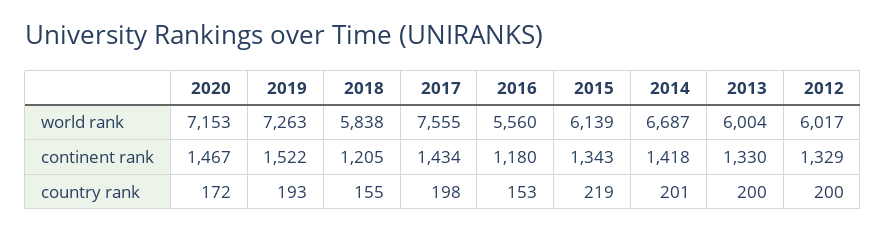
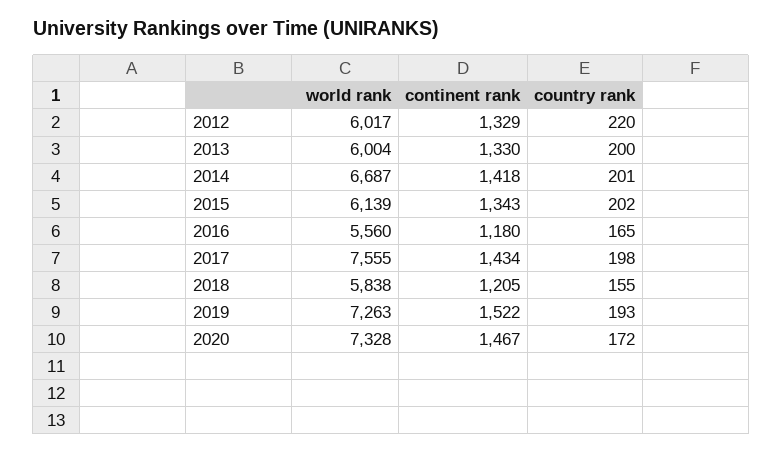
2020, world rank: 7153 -> 7328
2016, country rank: 153 -> 165
2015, country rank: 219 -> 202
2012, country rank: 200 -> 220

